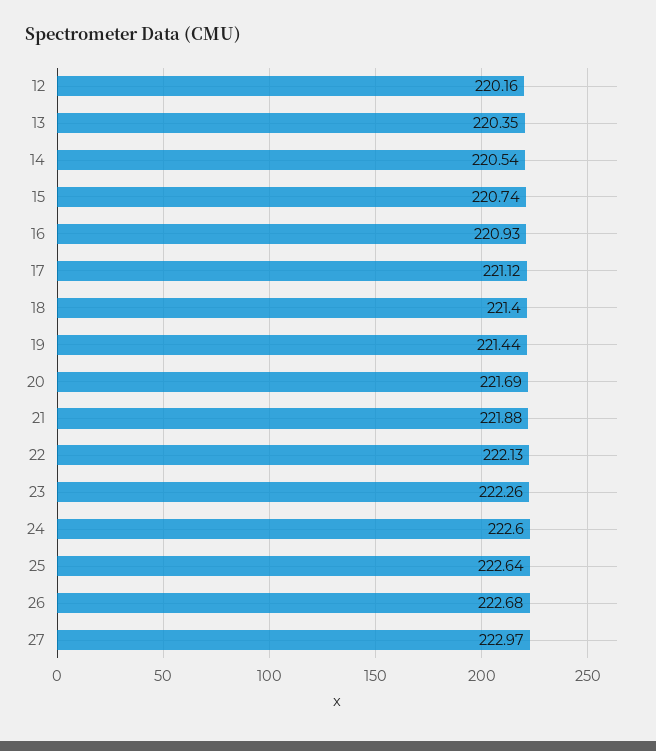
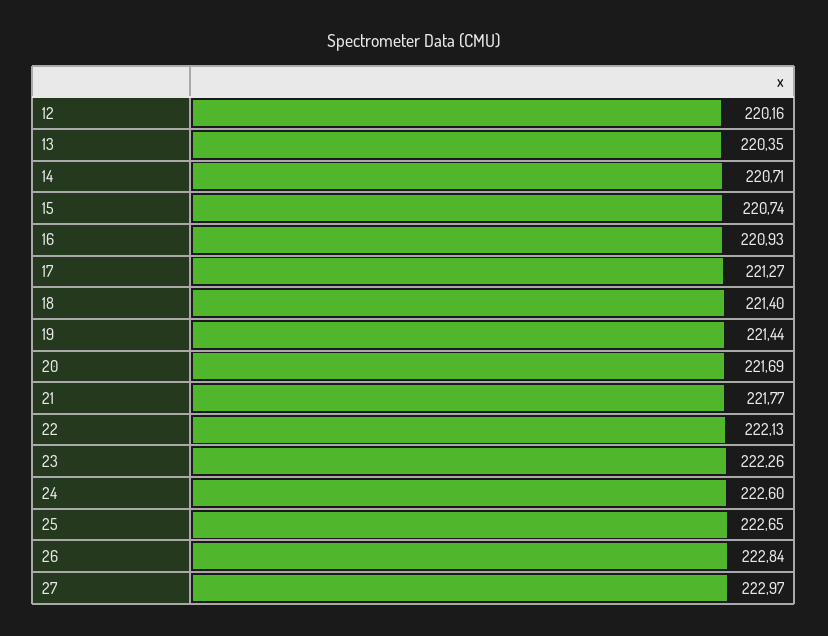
14: 220.54 -> 220.71
17: 221.12 -> 221.27
21: 221.88 -> 221.77
25: 222.64 -> 222.65
26: 222.68 -> 222.84

